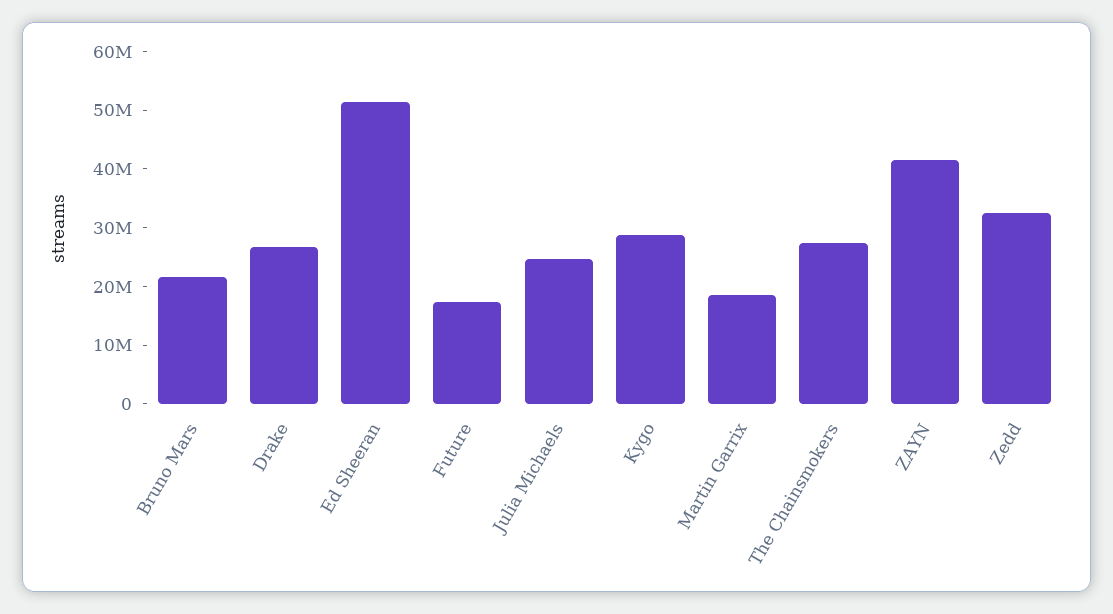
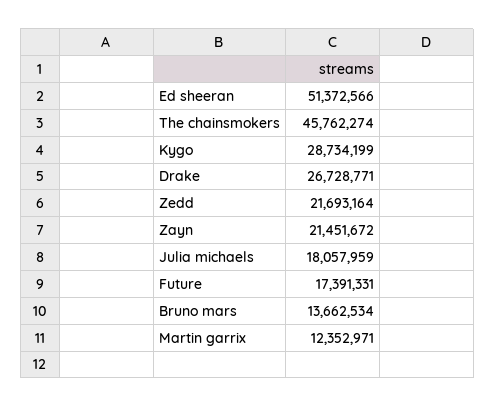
Bruno Mars: 22000000 -> 13662534
Julia Michaels: 24000000 -> 18057959
Martin Garrix: 18000000 -> 12352971
The Chainsmokers: 28000000 -> 45762274
ZAYN: 42000000 -> 21451672
Zedd: 32000000 -> 21693164

